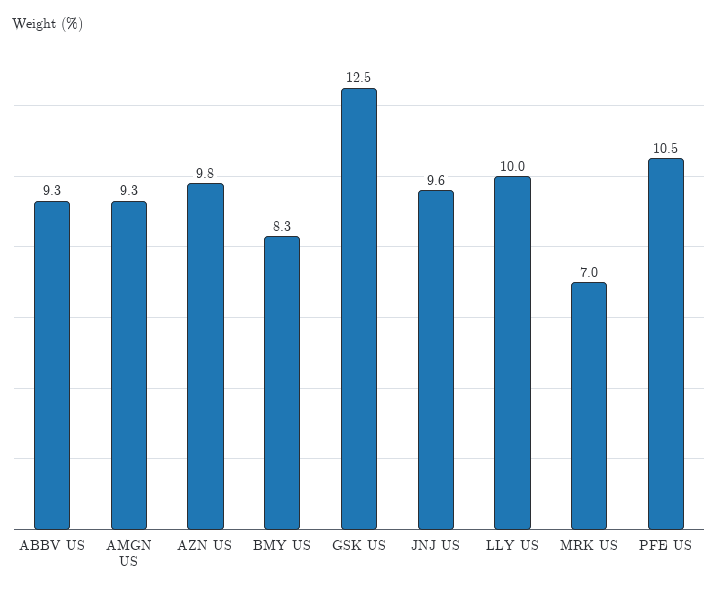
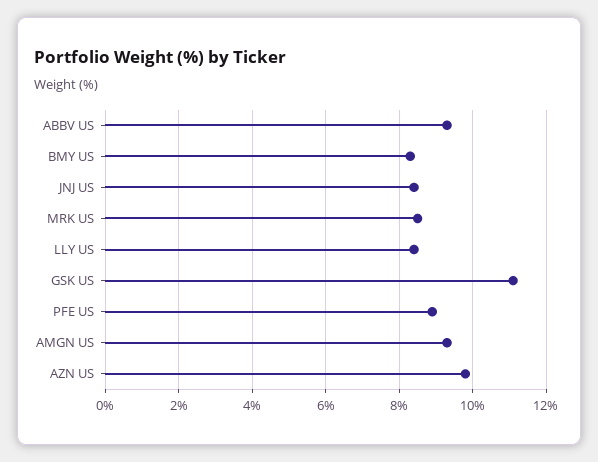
GSK US: 12.5 -> 11
JNJ US: 9.6 -> 8.5
LLY US: 10 -> 8.5
MRK US: 7 -> 8.5
PFE US: 10.5 -> 9

